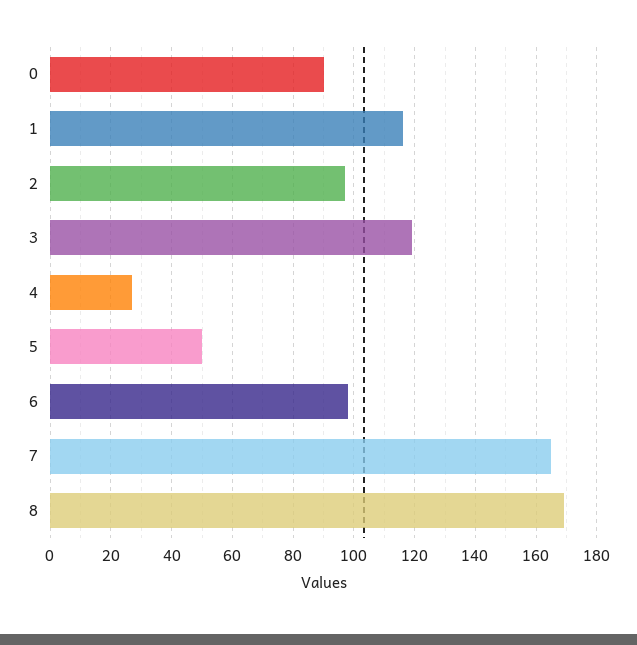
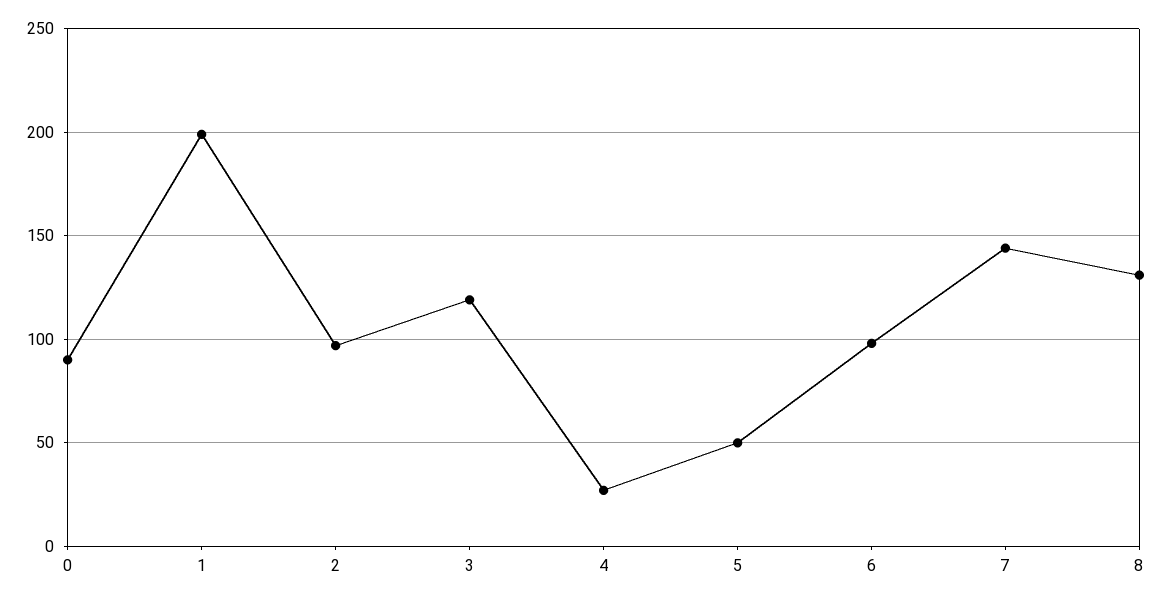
1: 115 -> 200
7: 165 -> 145
8: 170 -> 130

